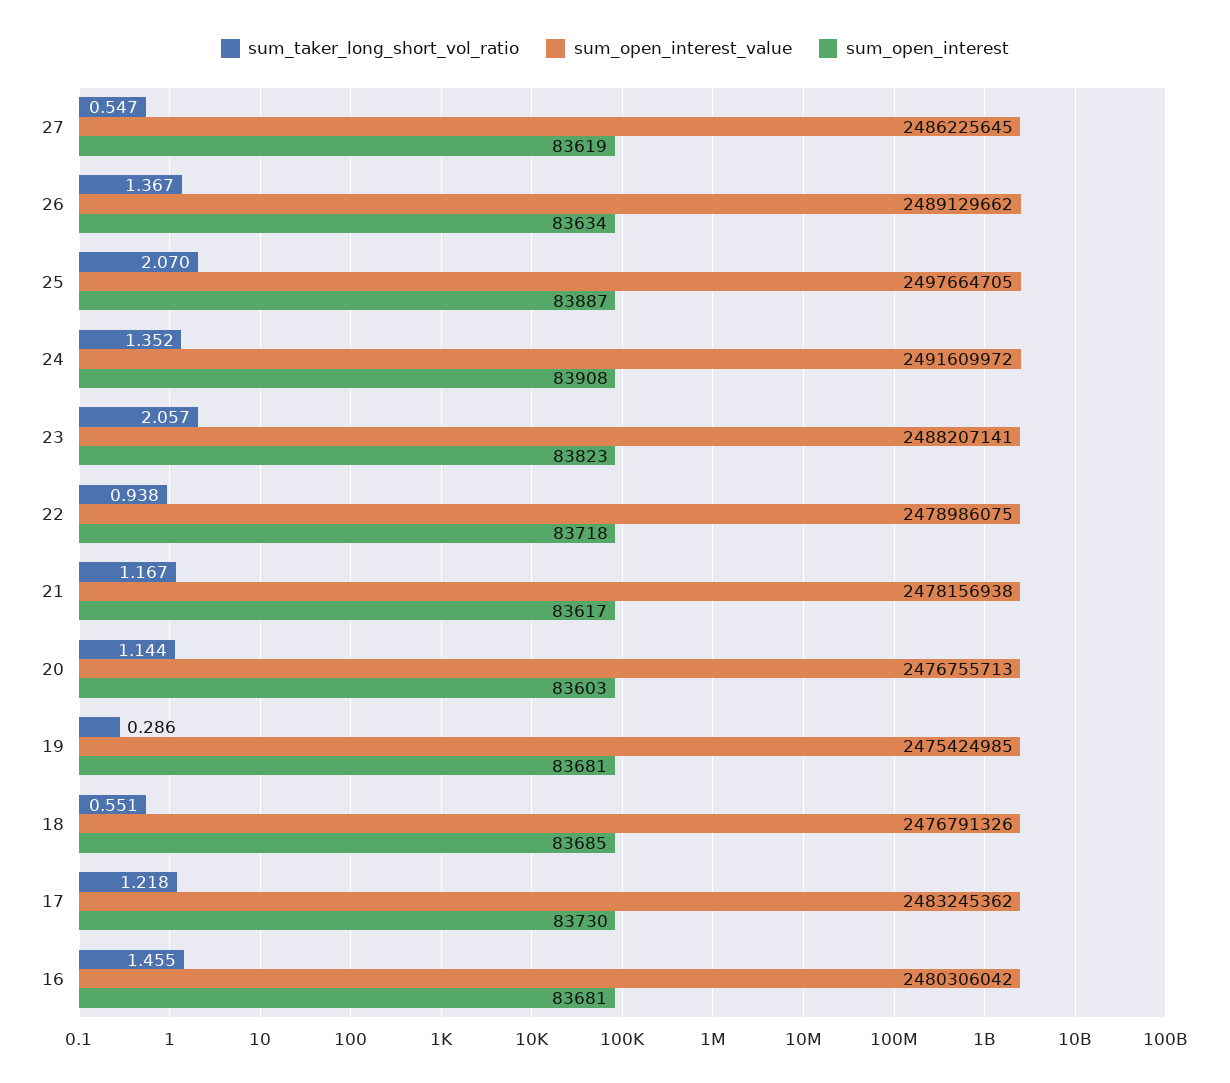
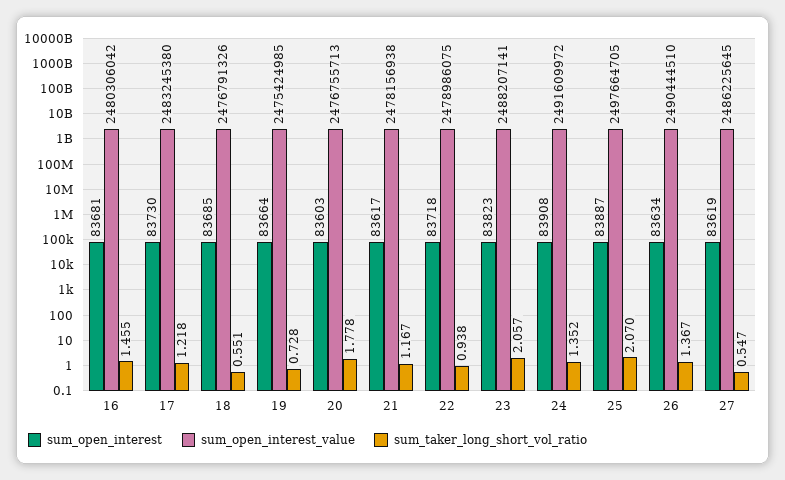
sum_open_interest_value, 26: 2489129662 -> 2490444510
sum_taker_long_short_vol_ratio, 20: 1.144 -> 1.778
sum_taker_long_short_vol_ratio, 19: 0.286 -> 0.728
sum_open_interest, 19: 83681 -> 83664
sum_open_interest_value, 17: 2483245362 -> 2483245380

